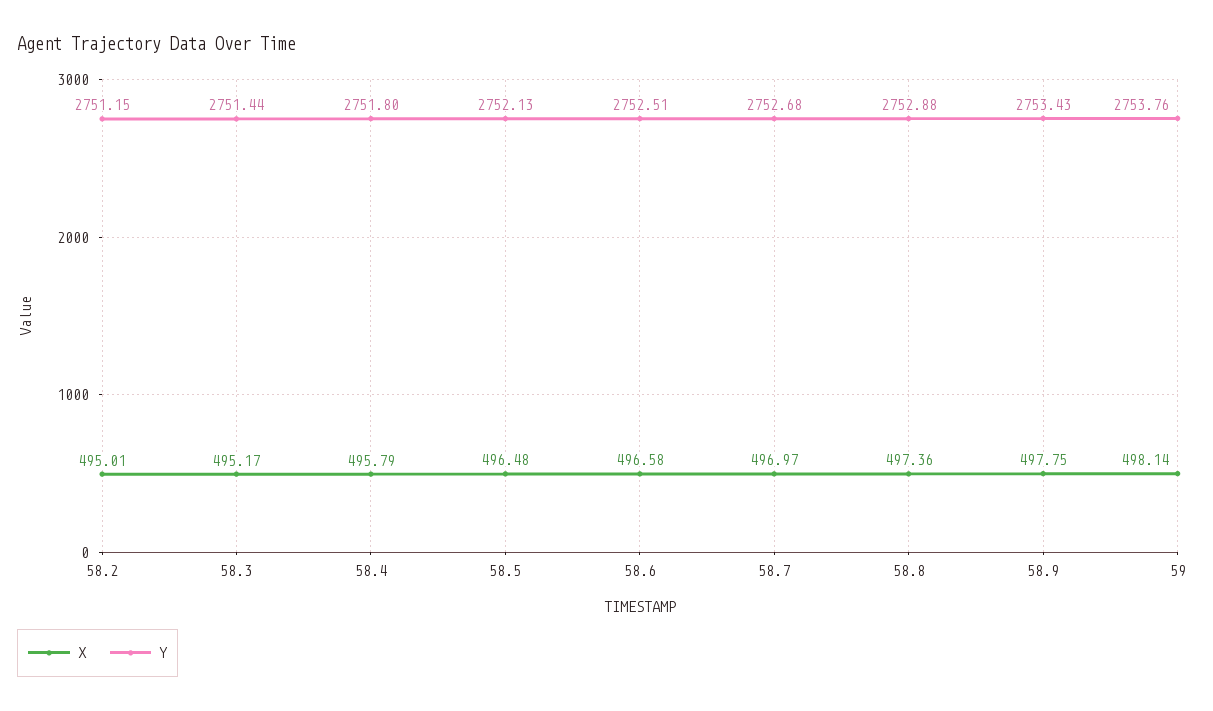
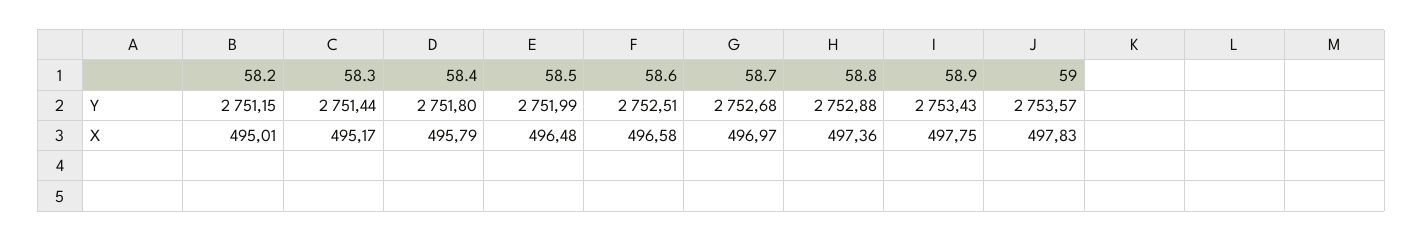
Y, 58.5: 2752.13 -> 2751.99
X, 59: 498.14 -> 497.83
Y, 59: 2753.76 -> 2753.57

